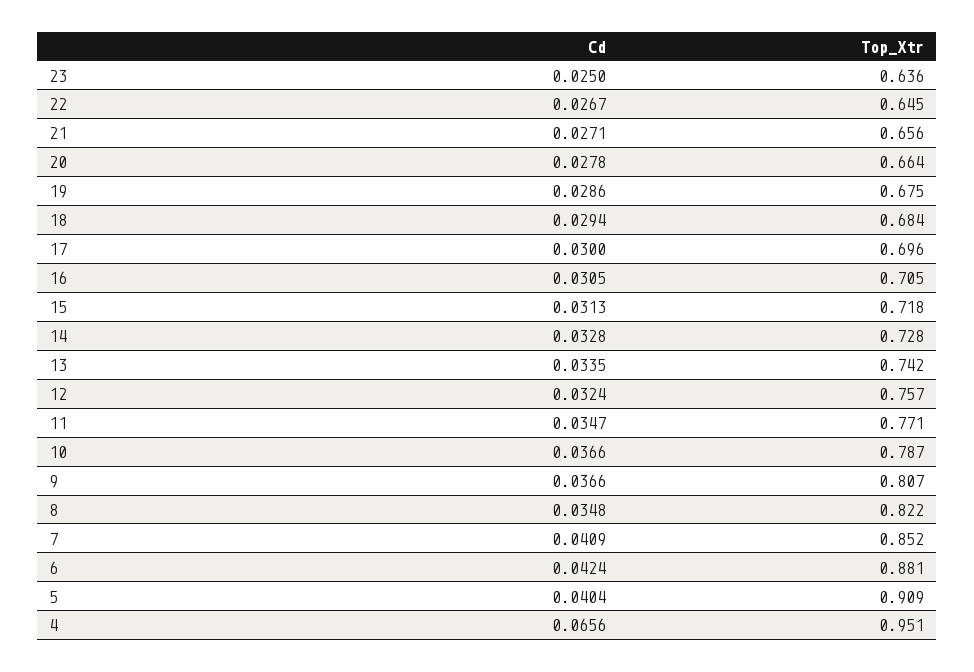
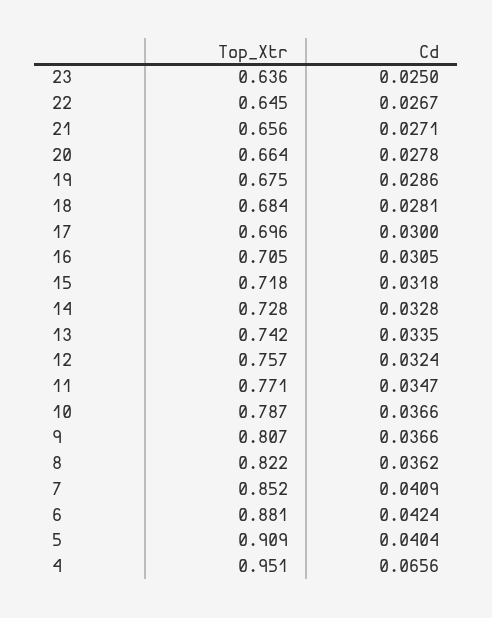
Cd, 18: 0.0294 -> 0.0281
Cd, 15: 0.0313 -> 0.0318
Cd, 8: 0.0348 -> 0.0362

